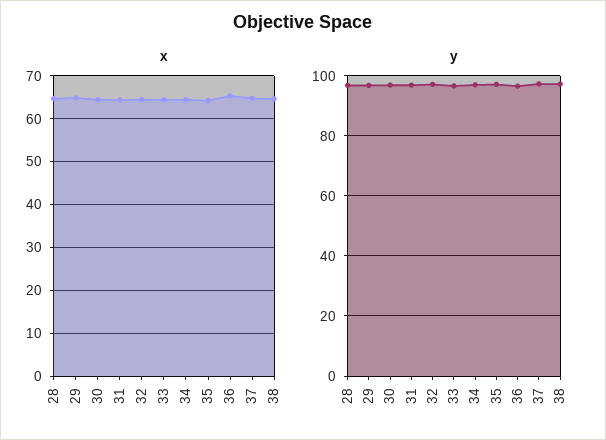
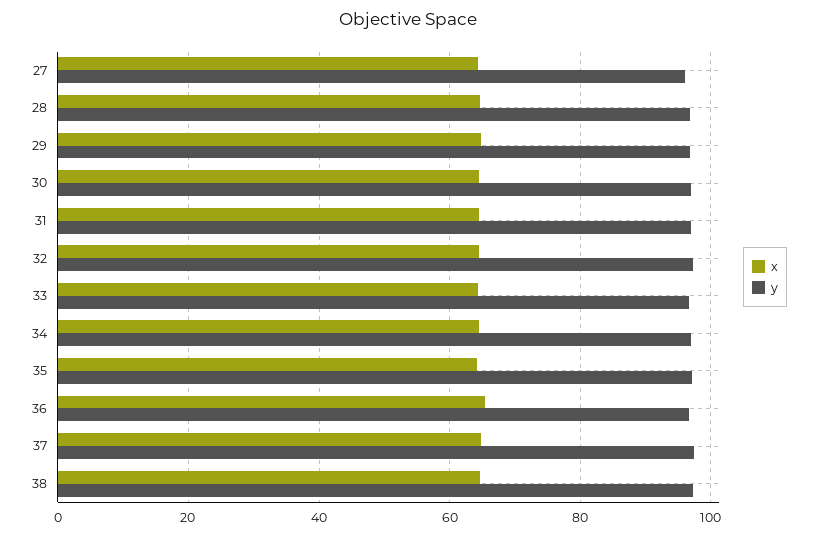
x, 27: none -> 64
y, 27: none -> 96

